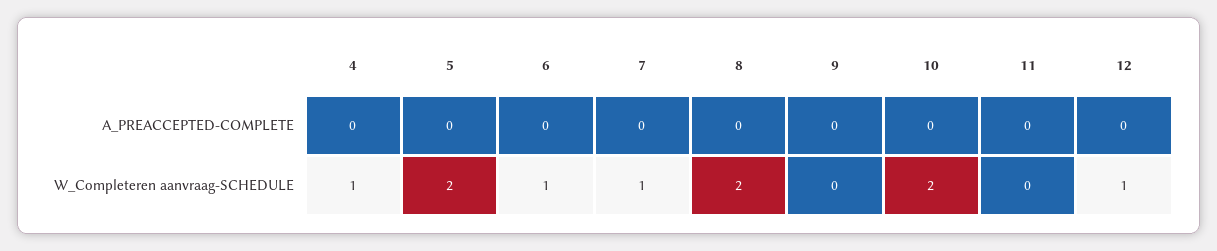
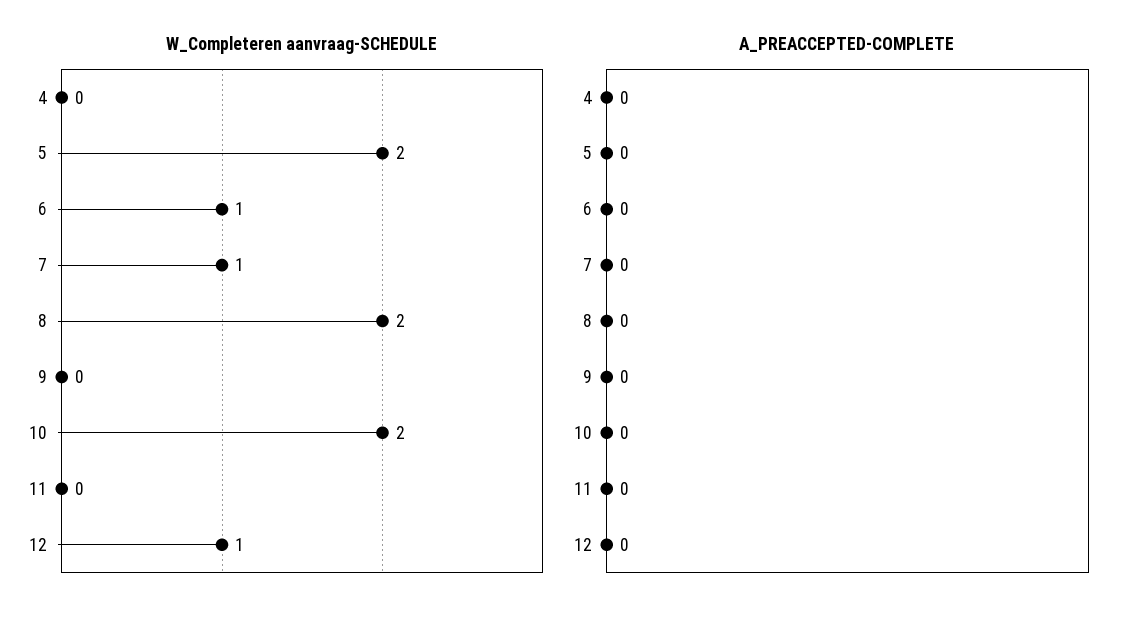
W_Completeren aanvraag-SCHEDULE, 4: 1 -> 0

